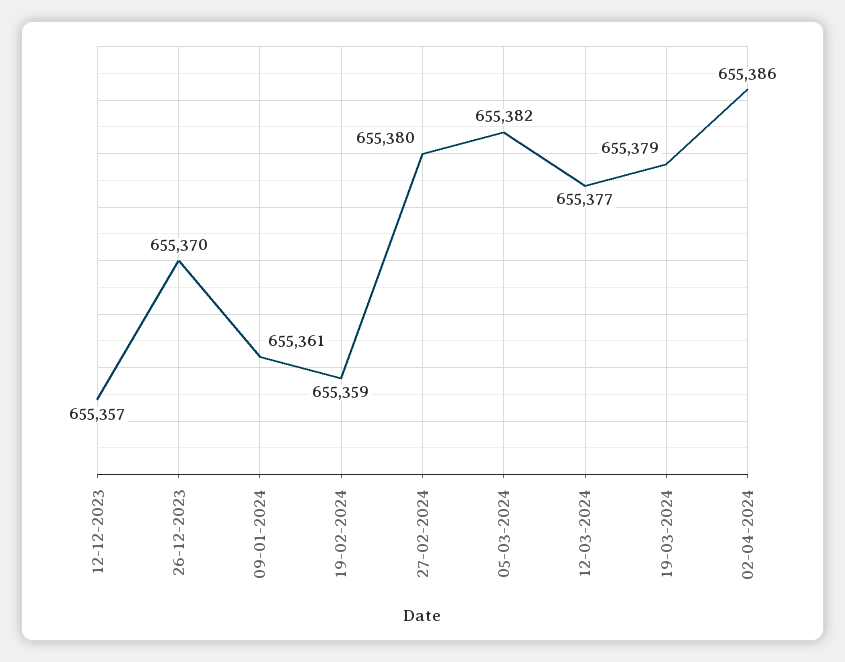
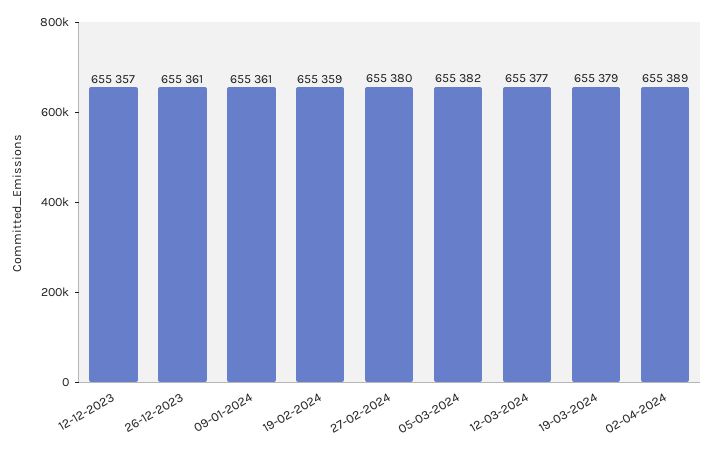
26-12-2023: 655370 -> 655361
02-04-2024: 655386 -> 655389

